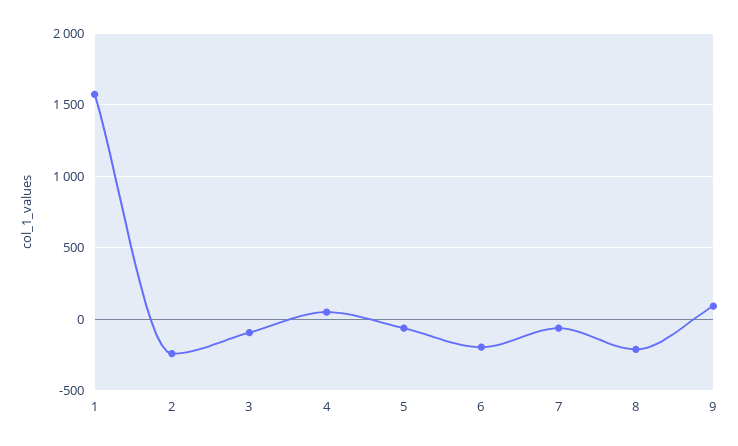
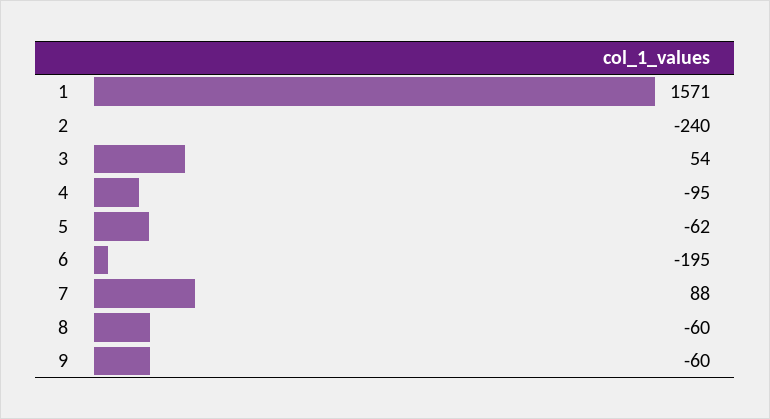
3: -100 -> 54
4: 50 -> -95
7: -50 -> 88
8: -200 -> -60
9: 100 -> -60

